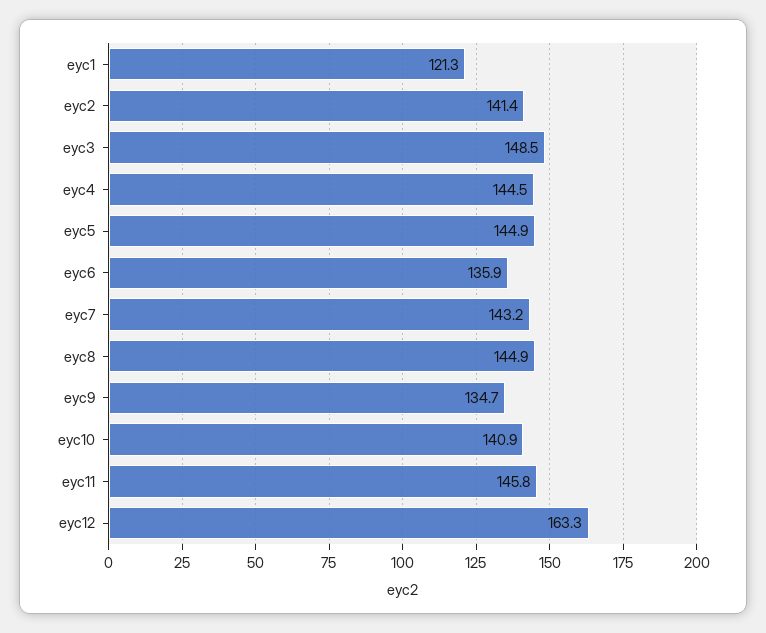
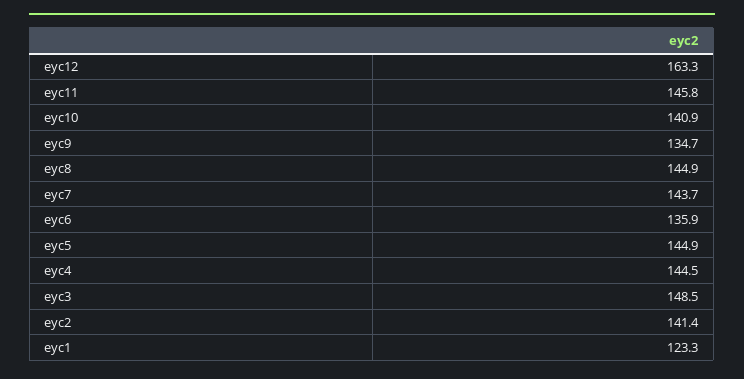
eyc1: 121.3 -> 123.3
eyc7: 143.2 -> 143.7

